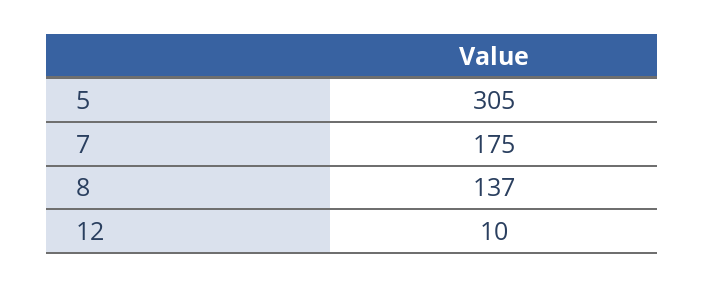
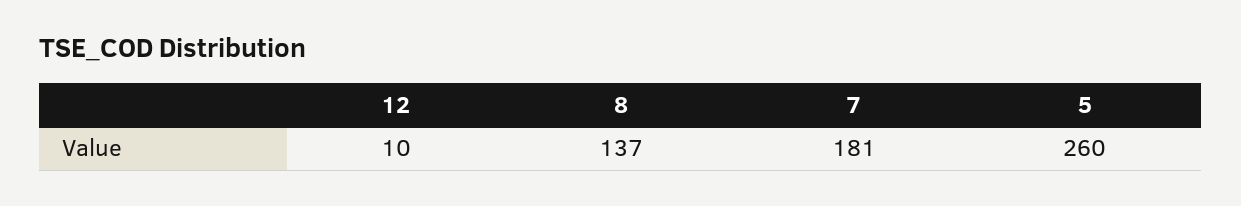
5: 305 -> 260
7: 175 -> 181

